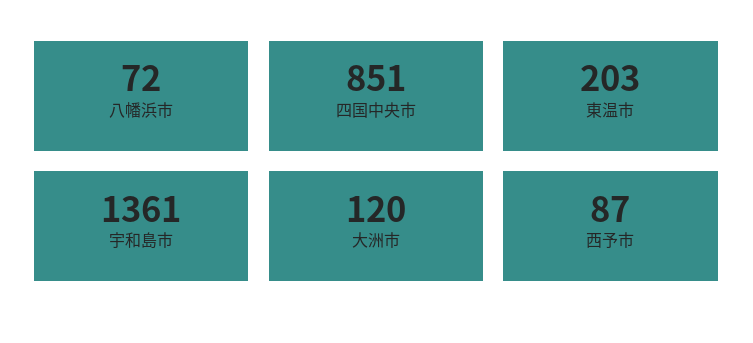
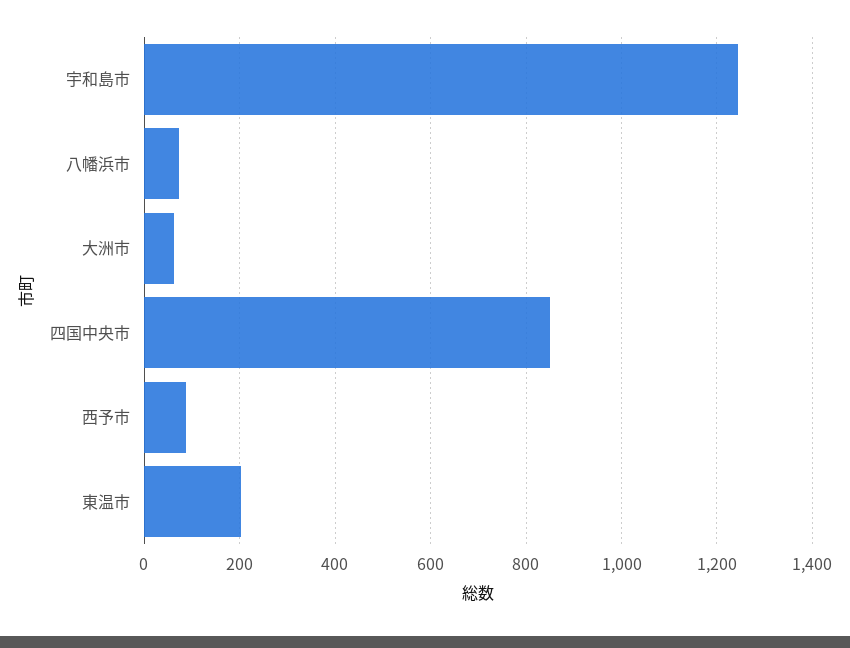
宇和島市: 1361 -> 1240
大洲市: 120 -> 60

